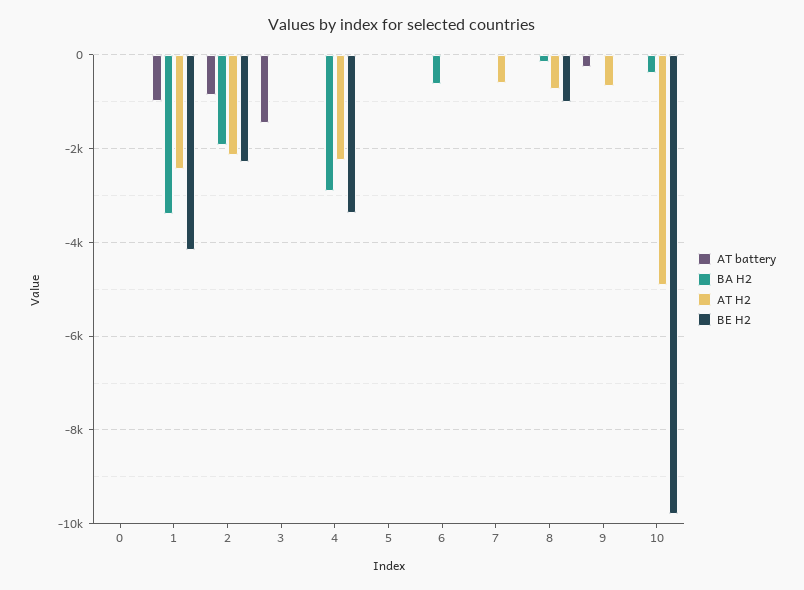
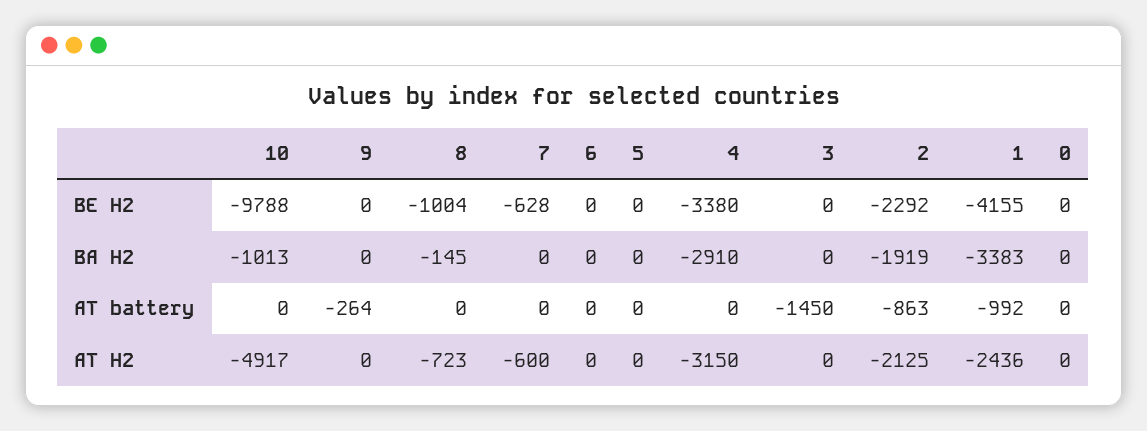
AT H2, 4: -2200 -> -3150
BA H2, 6: -600 -> 0
BE H2, 7: 0 -> -628
AT H2, 9: -600 -> 0
BA H2, 10: -400 -> -1013

